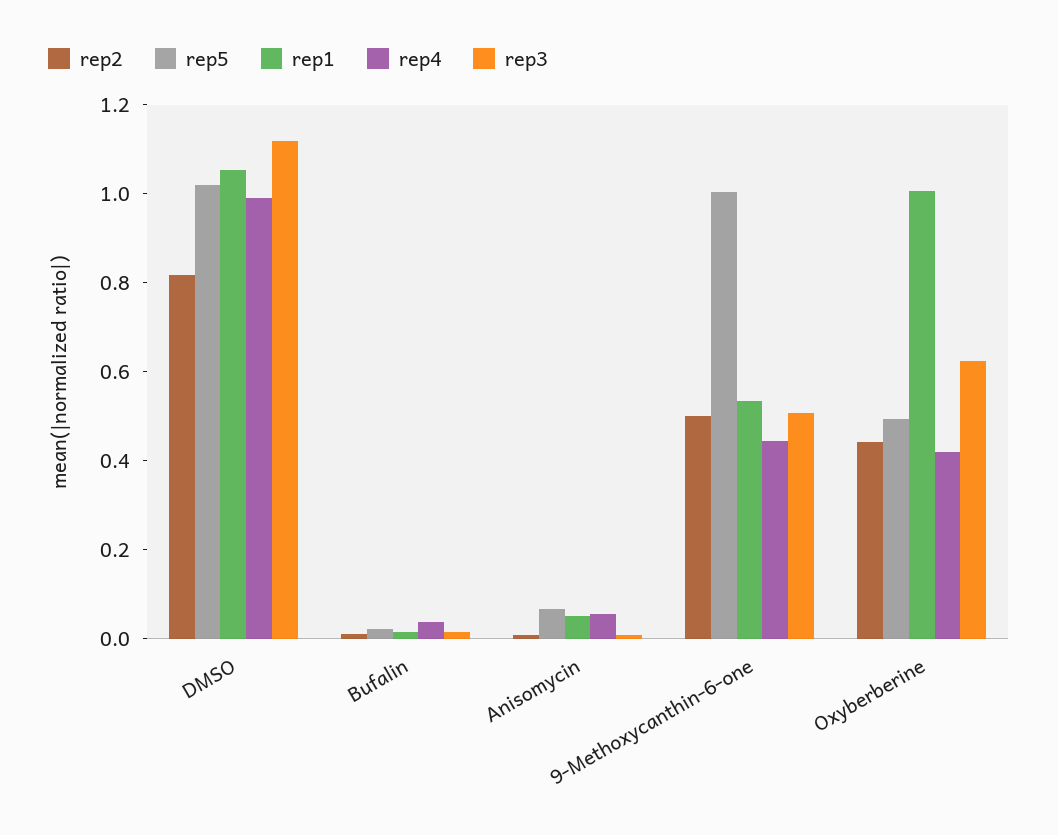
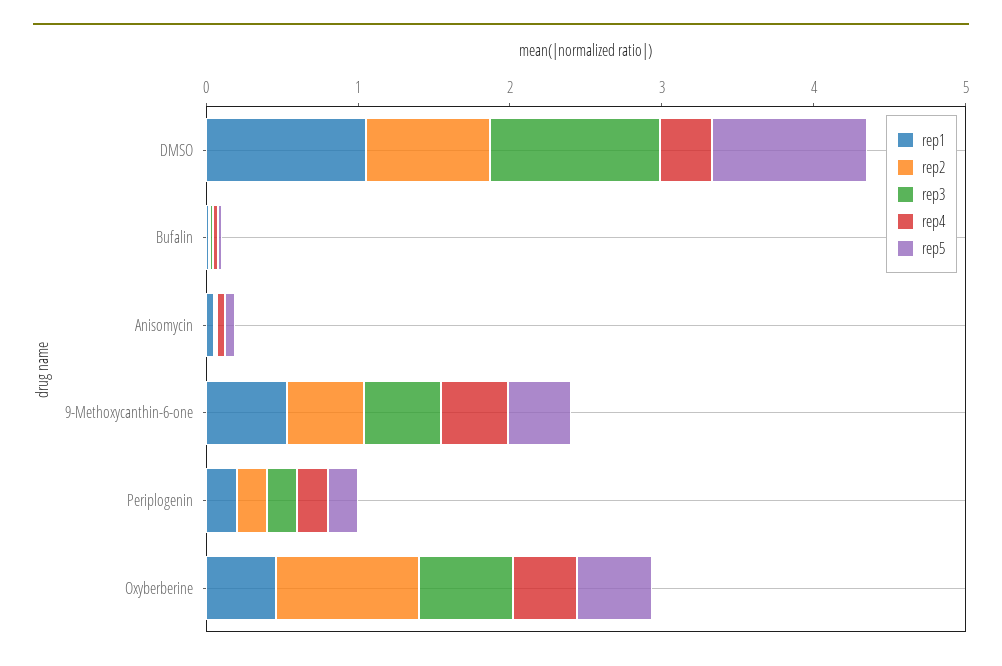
rep4, DMSO: 1 -> 0.4
rep5, 9-Methoxycanthin-6-one: 1 -> 0.4
rep2, Oxyberberine: 0.45 -> 1
rep1, Oxyberberine: 1 -> 0.4
rep1, Periplogenin: none -> 0.2
rep2, Periplogenin: none -> 0.2
rep3, Periplogenin: none -> 0.2
rep4, Periplogenin: none -> 0.2
rep5, Periplogenin: none -> 0.2

